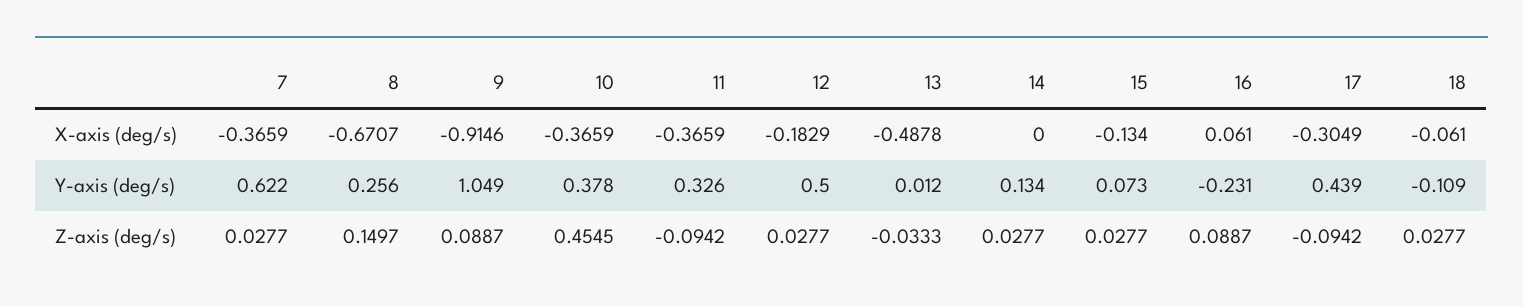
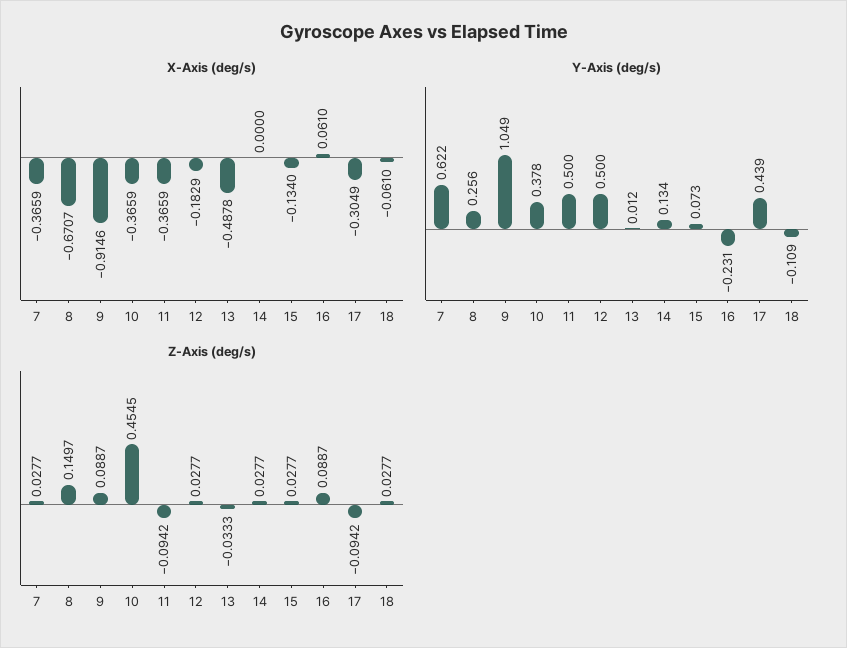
Y-axis (deg/s), 11: 0.326 -> 0.5

